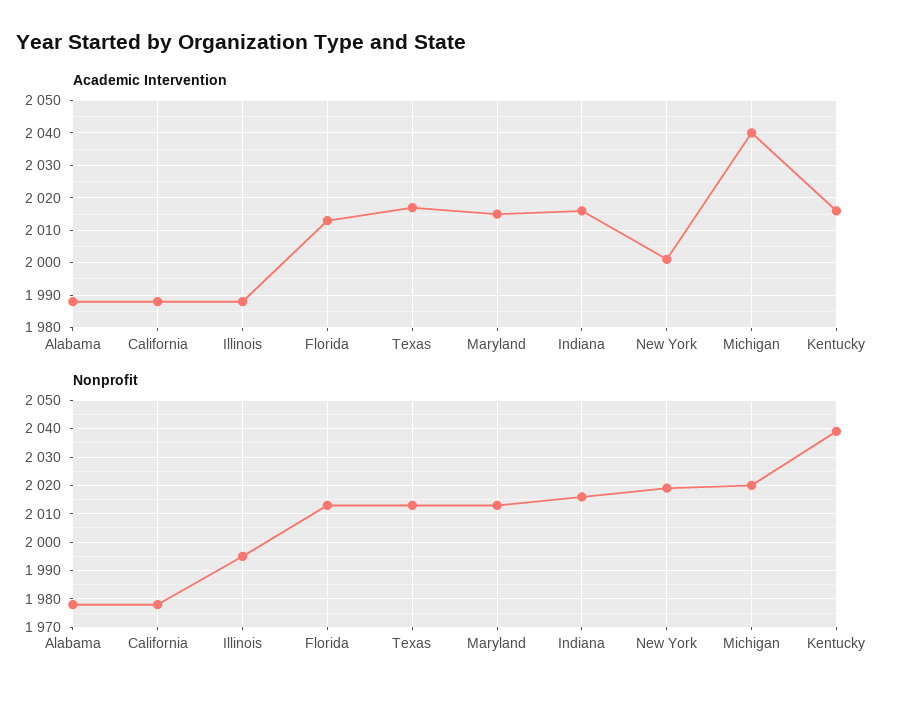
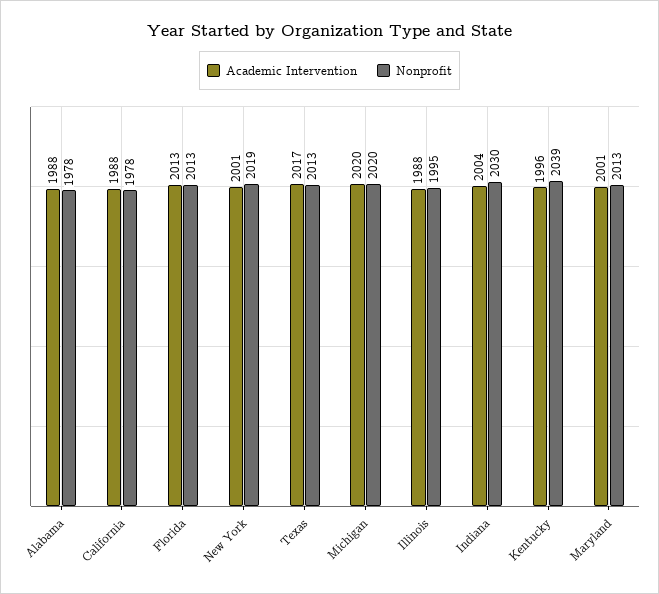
Academic Intervention, Maryland: 2015 -> 2001
Academic Intervention, Indiana: 2015 -> 2004
Academic Intervention, Michigan: 2040 -> 2020
Academic Intervention, Kentucky: 2015 -> 1996
Nonprofit, Indiana: 2015 -> 2030

